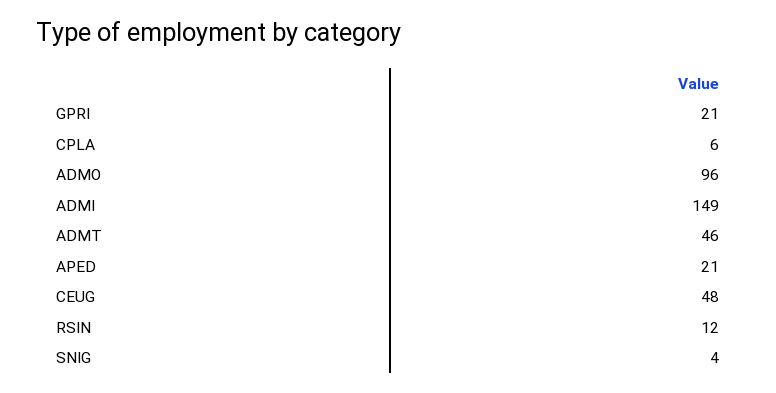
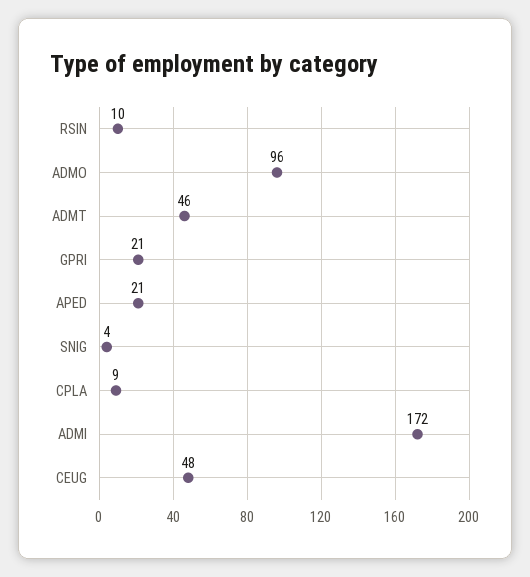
CPLA: 6 -> 9
ADMI: 149 -> 172
RSIN: 12 -> 10

